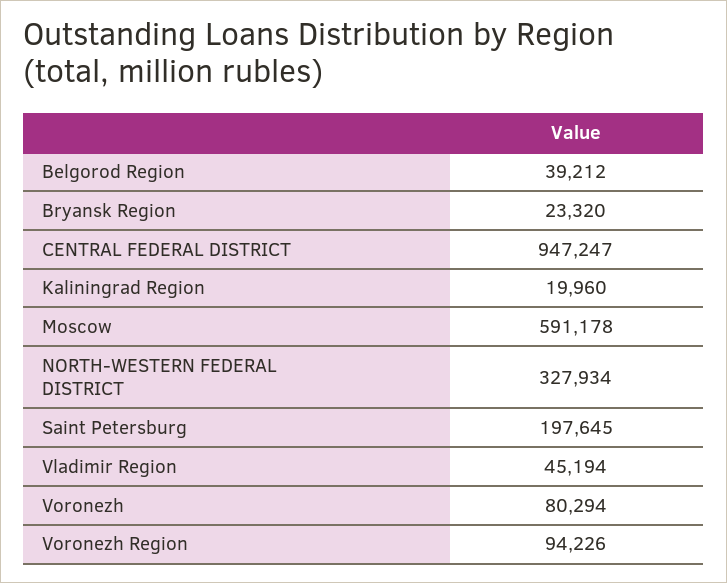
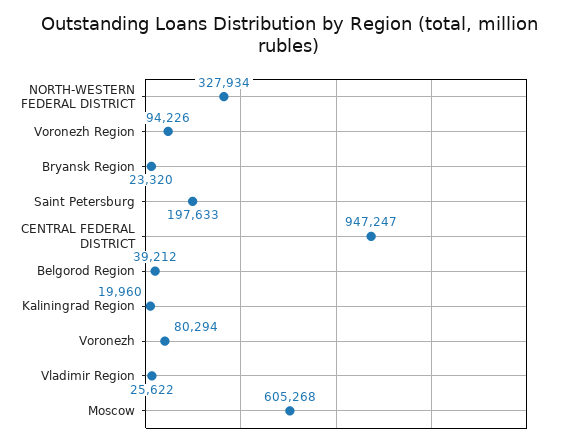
Moscow: 591178 -> 605268
Saint Petersburg: 197645 -> 197633
Vladimir Region: 45194 -> 25622

